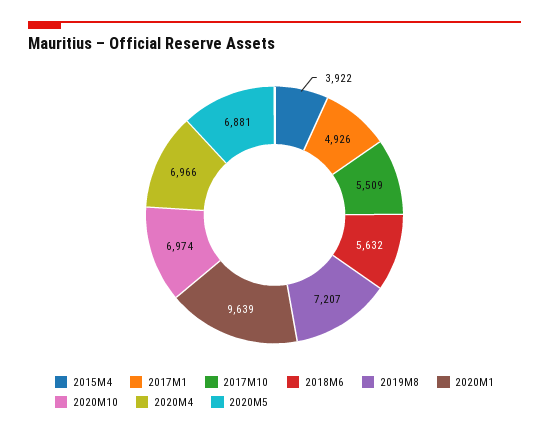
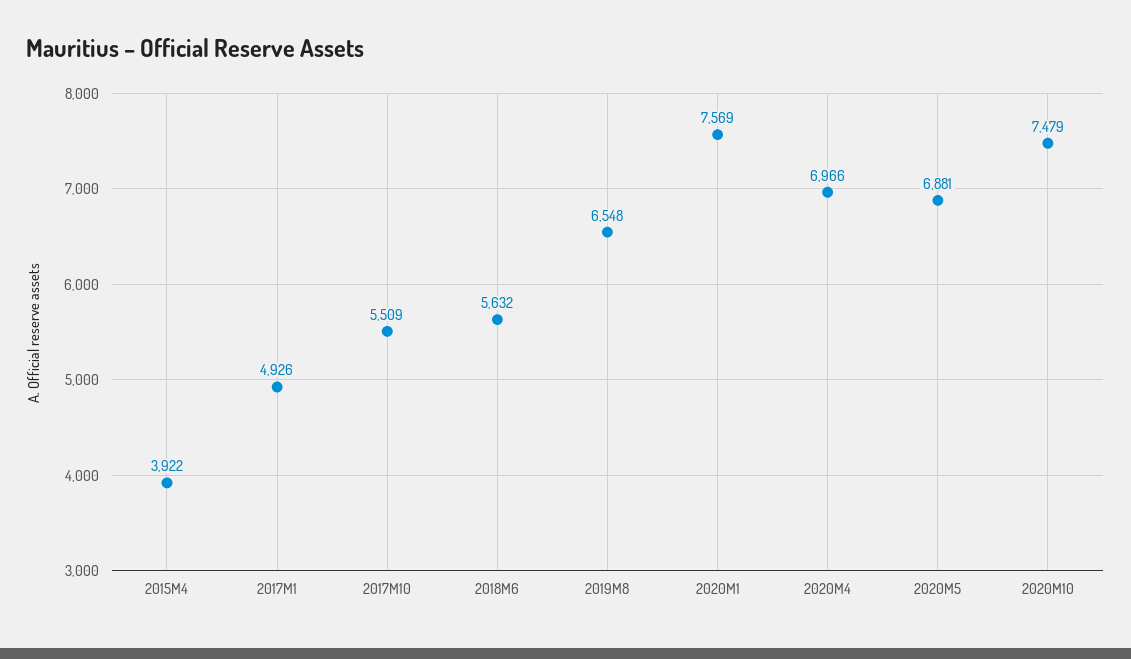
2019M8: 7207 -> 6548
2020M1: 9639 -> 7569
2020M10: 6974 -> 7479

